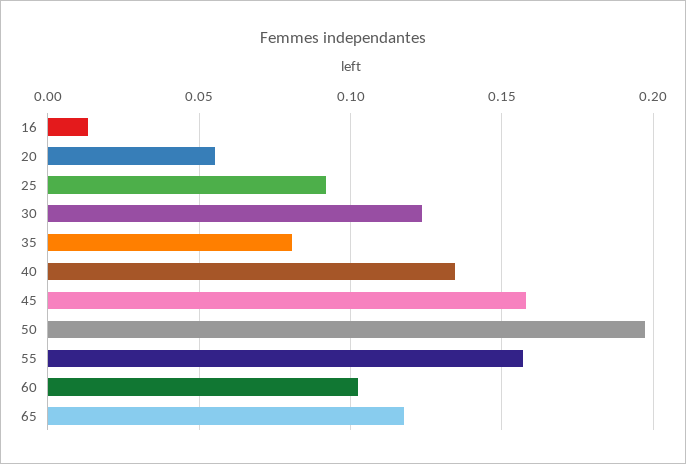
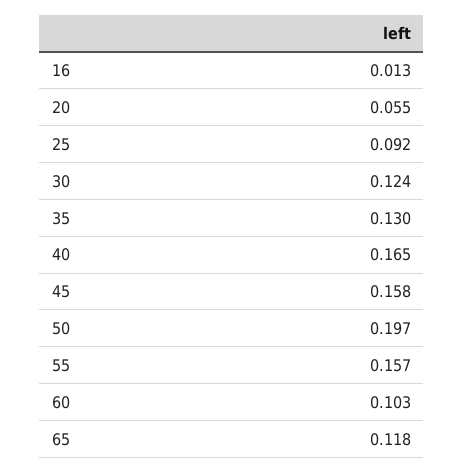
35: 0.08 -> 0.13
40: 0.135 -> 0.165

